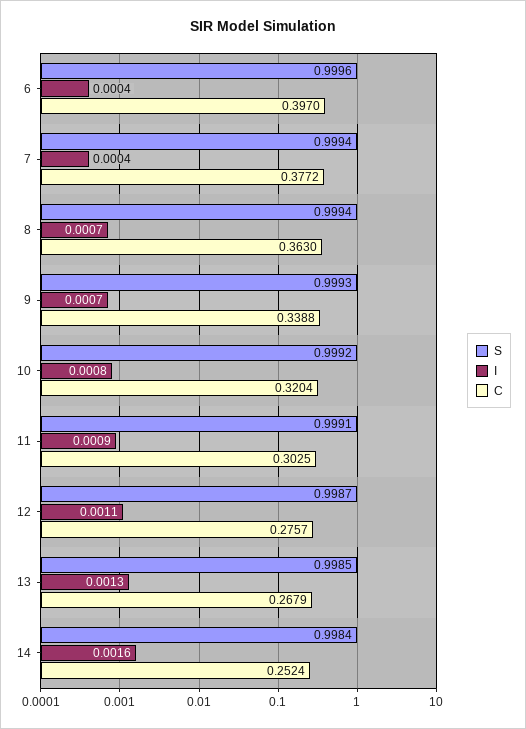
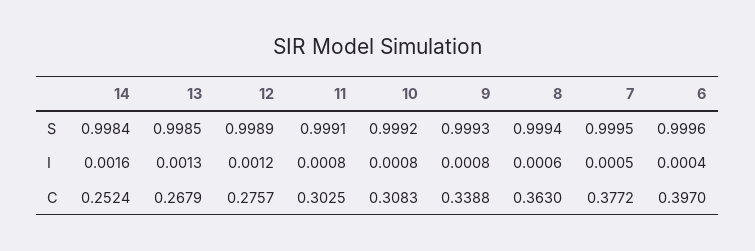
S, 7: 0.9994 -> 0.9995
I, 7: 0.0004 -> 0.0005
I, 8: 0.0007 -> 0.0006
I, 9: 0.0007 -> 0.0008
C, 10: 0.3204 -> 0.3083
I, 11: 0.0009 -> 0.0008
S, 12: 0.9987 -> 0.9989
I, 12: 0.0011 -> 0.0012

